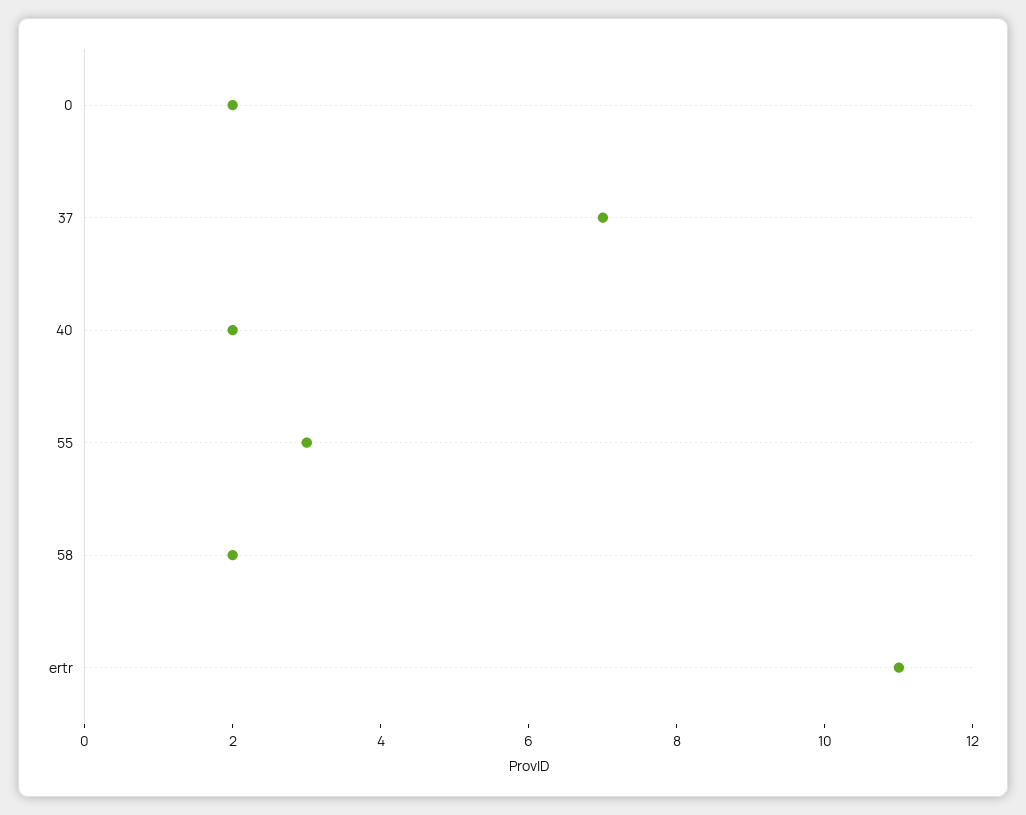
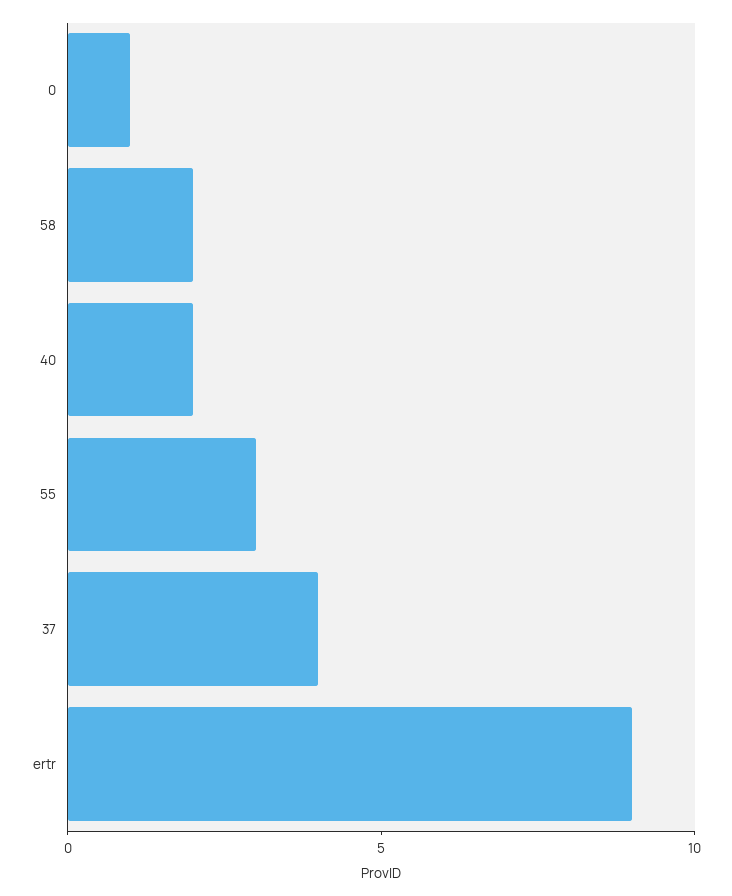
0: 2 -> 1
37: 7 -> 4
ertr: 11 -> 9

